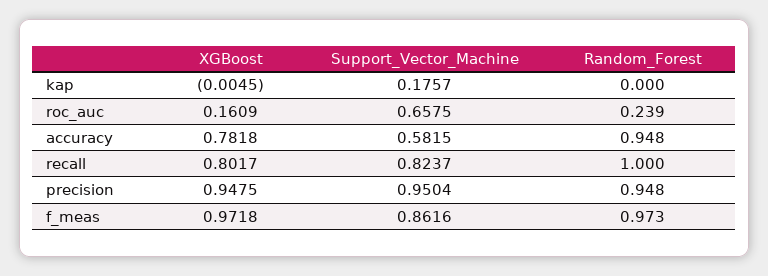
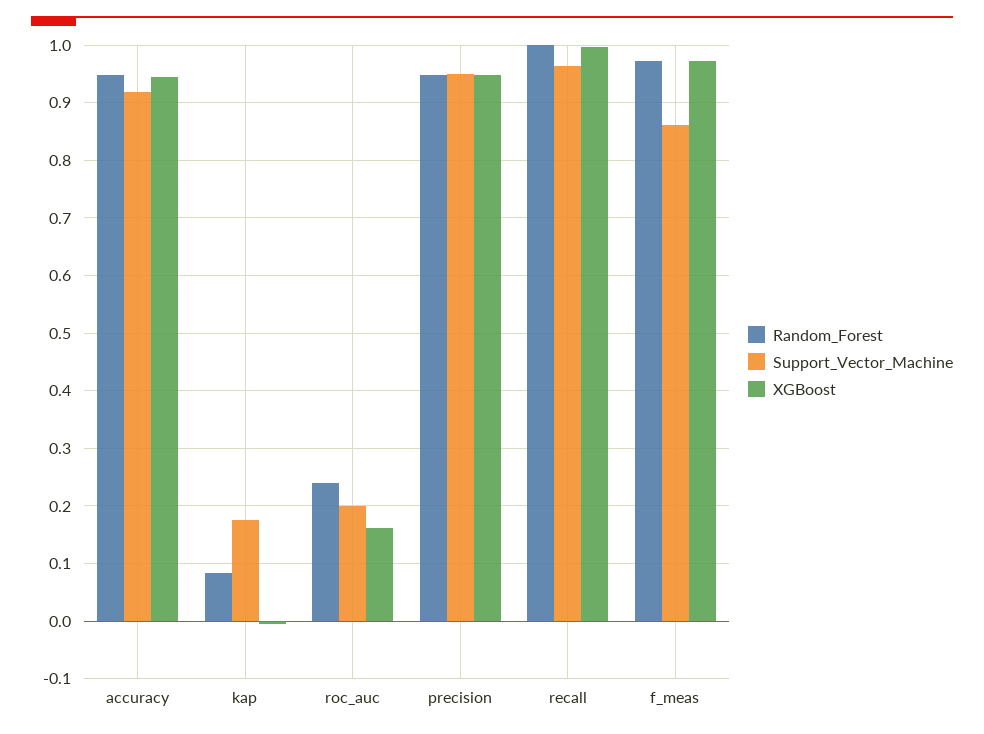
Random_Forest, kap: 0 -> 0.08
Support_Vector_Machine, roc_auc: 0.6575 -> 0.2
XGBoost, accuracy: 0.7818 -> 0.94
Support_Vector_Machine, accuracy: 0.5815 -> 0.92
XGBoost, recall: 0.8017 -> 1
Support_Vector_Machine, recall: 0.8237 -> 0.96

